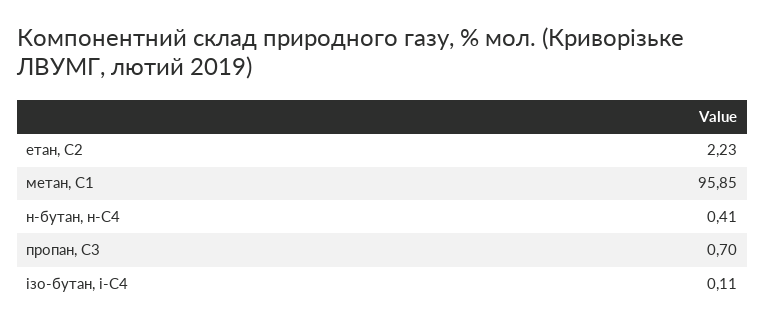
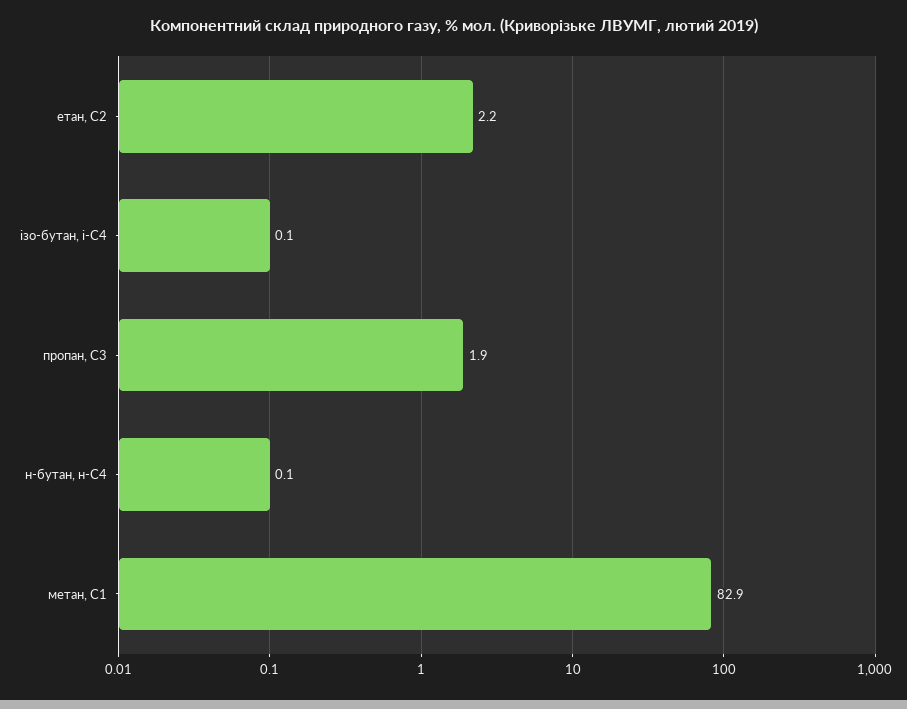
метан, С1: 95.85 -> 82.9
н-бутан, н-С4: 0.41 -> 0.1
пропан, С3: 0.7 -> 1.9

